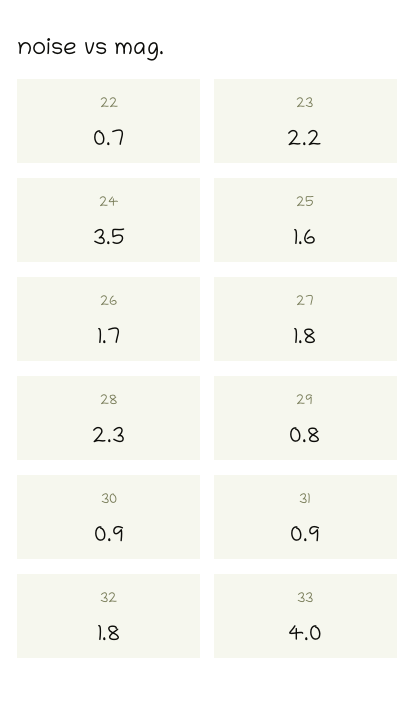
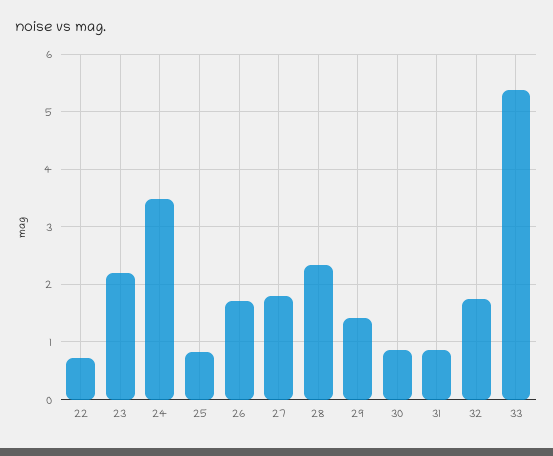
25: 1.6 -> 0.8
29: 0.8 -> 1.4
33: 4 -> 5.4

